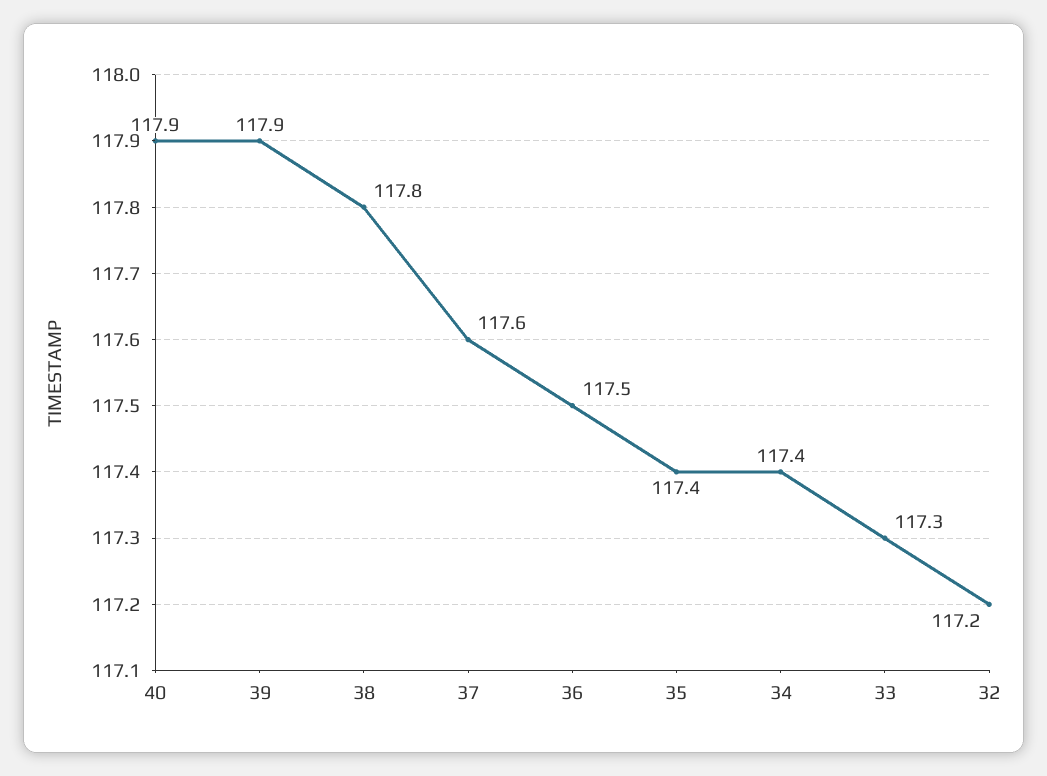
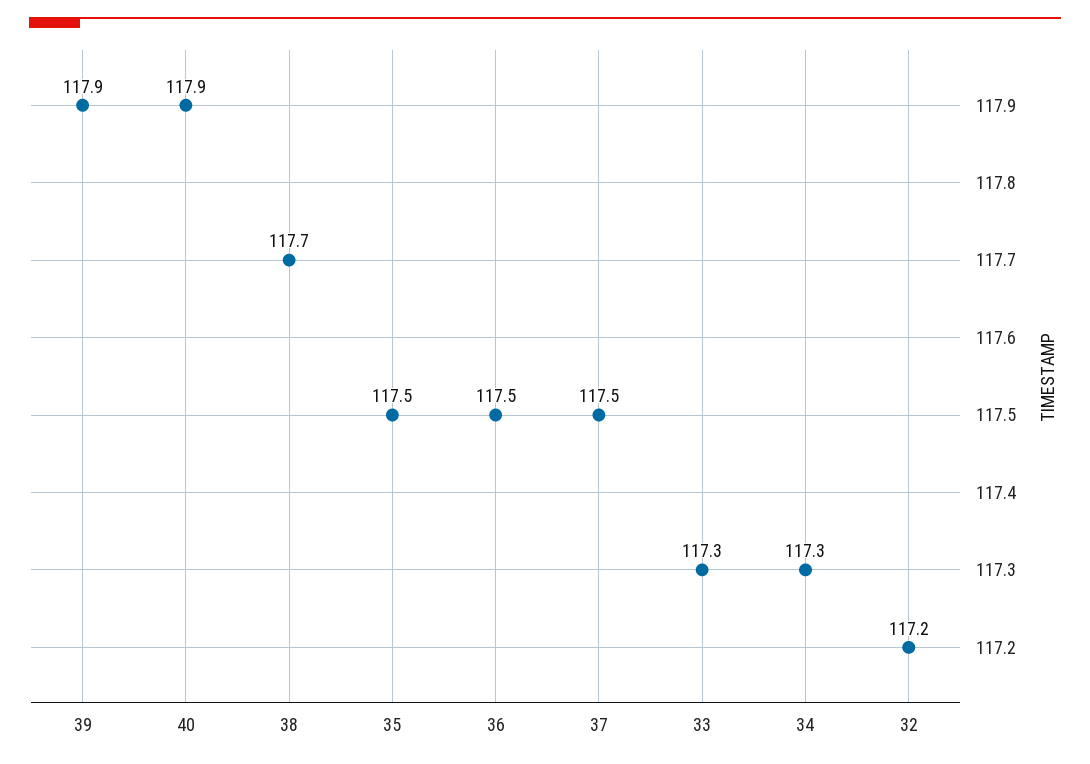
38: 117.8 -> 117.7
37: 117.6 -> 117.5
35: 117.4 -> 117.5
34: 117.4 -> 117.3

